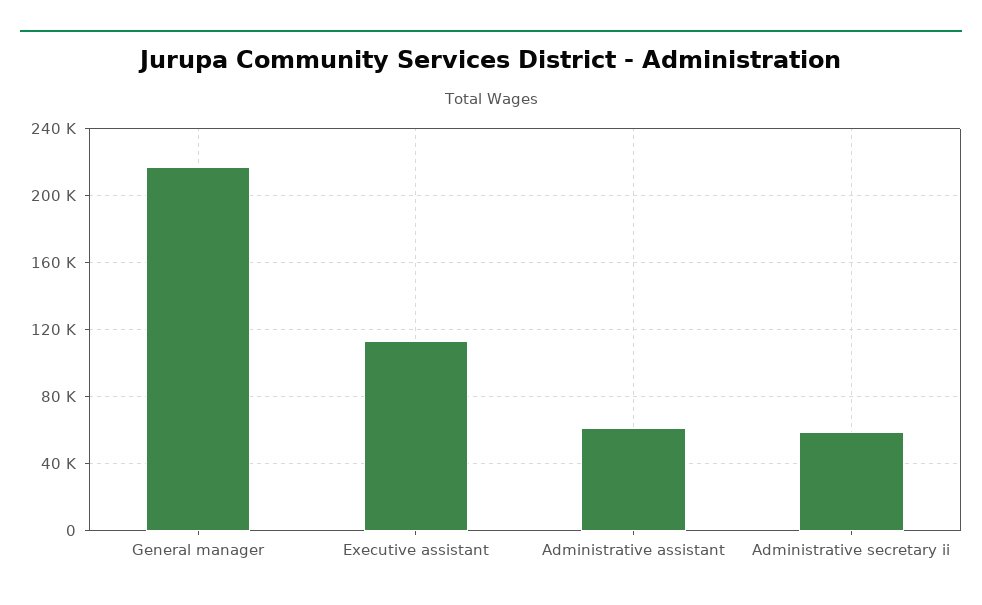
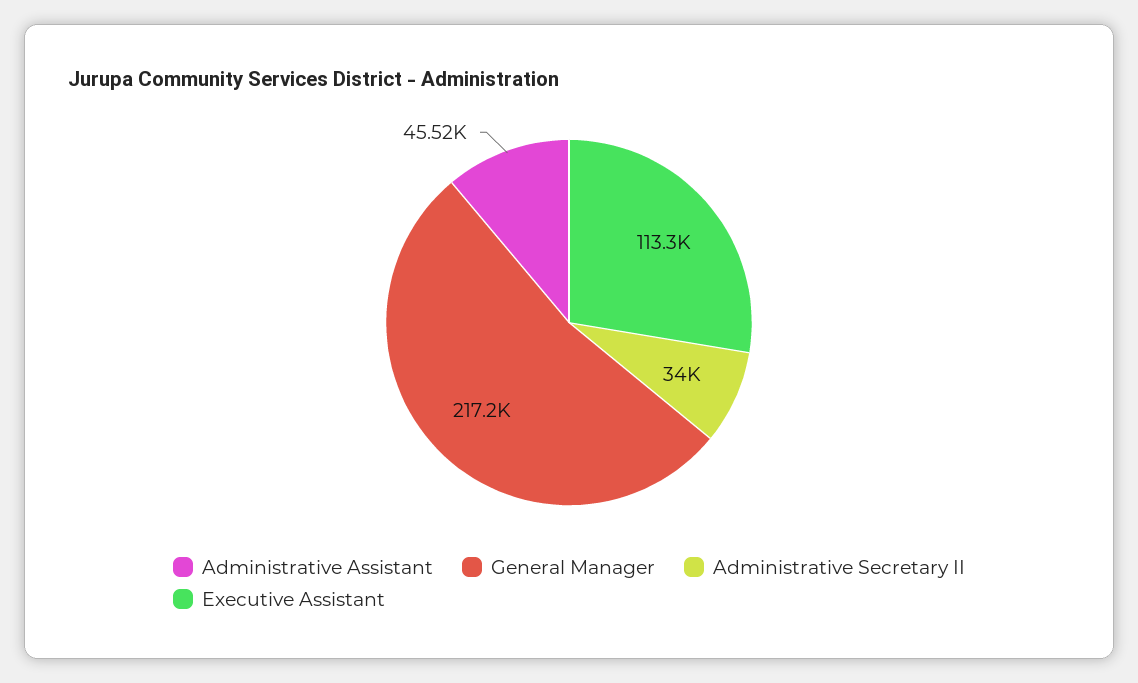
Administrative assistant: 60000 -> 45520
Administrative secretary ii: 60000 -> 34000

